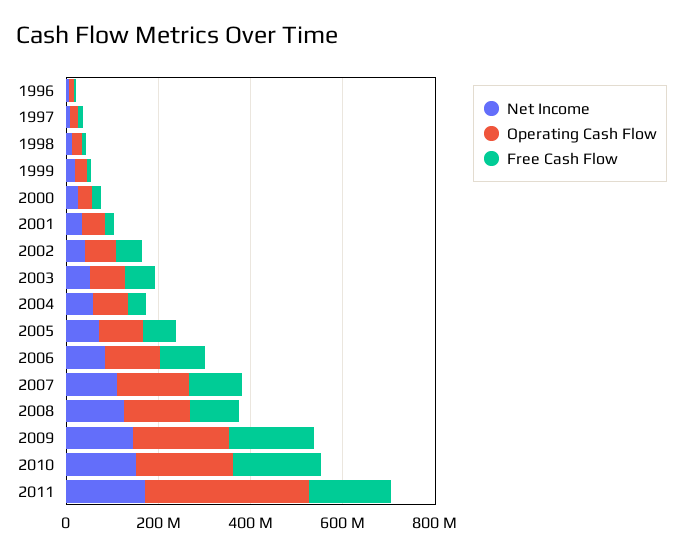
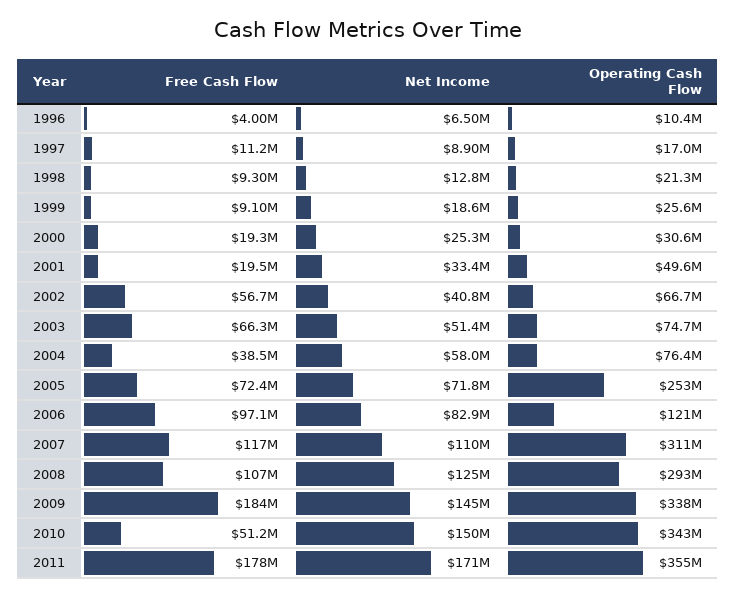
Operating Cash Flow, 2005: 100000000 -> 253000000
Operating Cash Flow, 2007: 150000000 -> 311000000
Operating Cash Flow, 2008: 150000000 -> 293000000
Operating Cash Flow, 2009: 200000000 -> 338000000
Operating Cash Flow, 2010: 200000000 -> 343000000
Free Cash Flow, 2010: 200000000 -> 51200000

